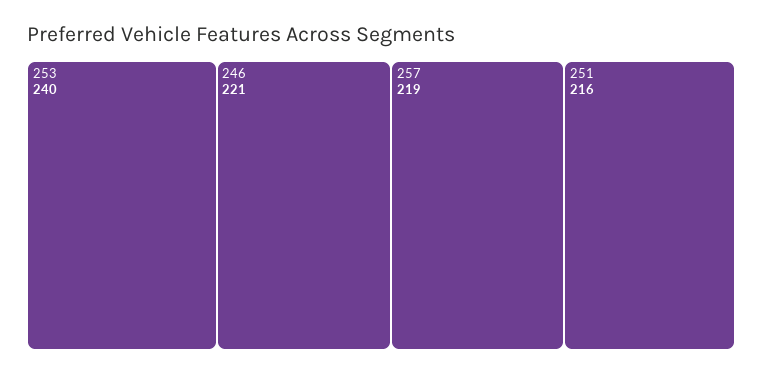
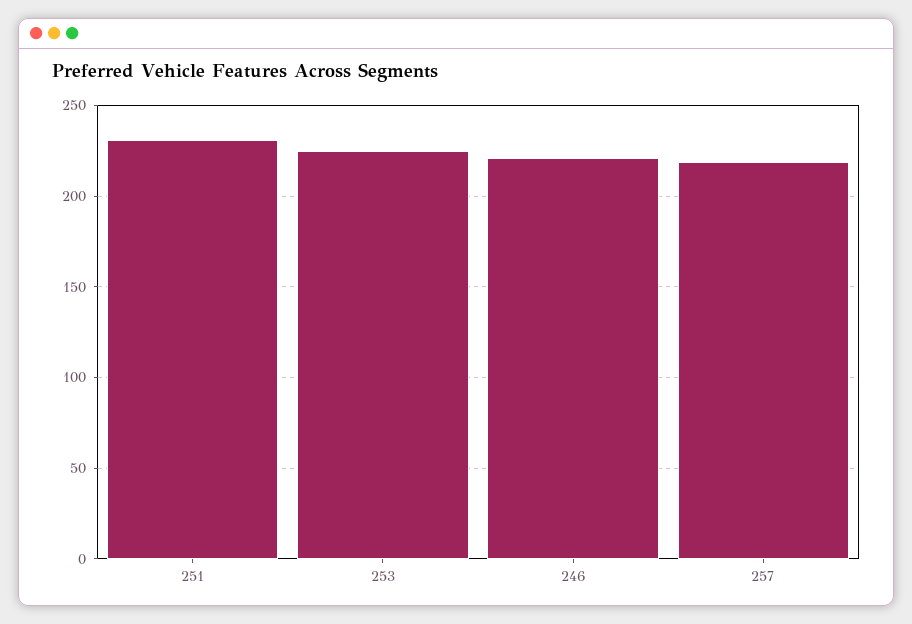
253: 240 -> 225
251: 216 -> 230

